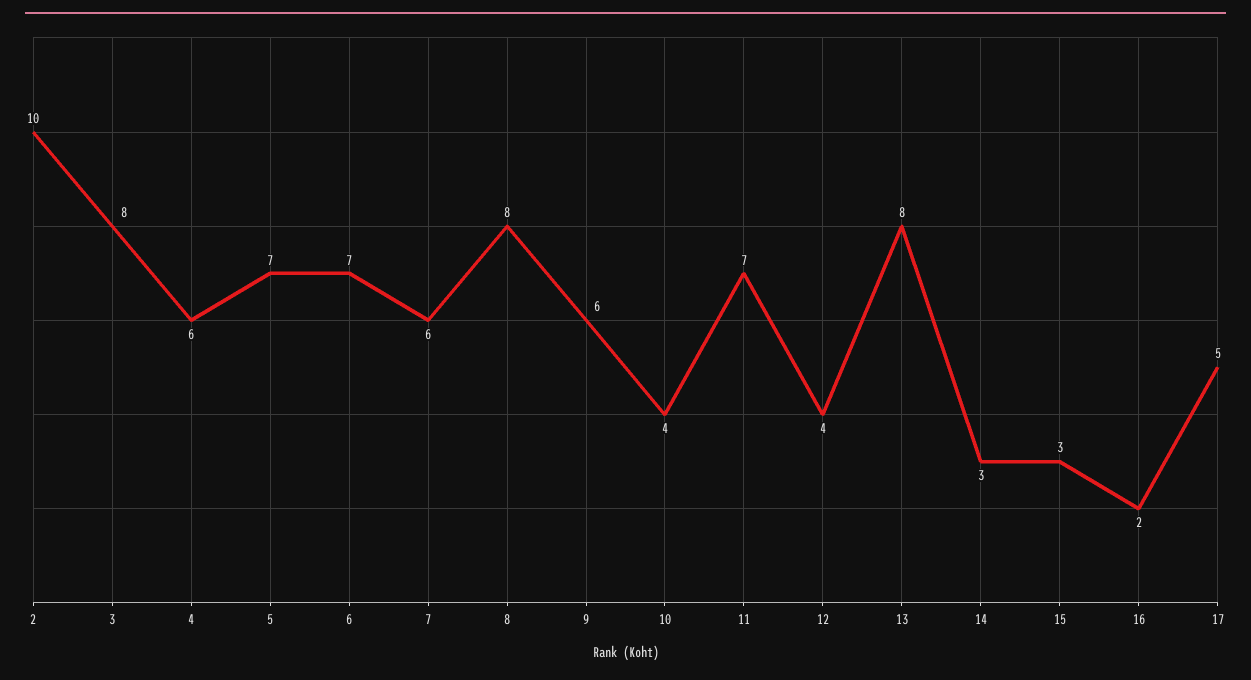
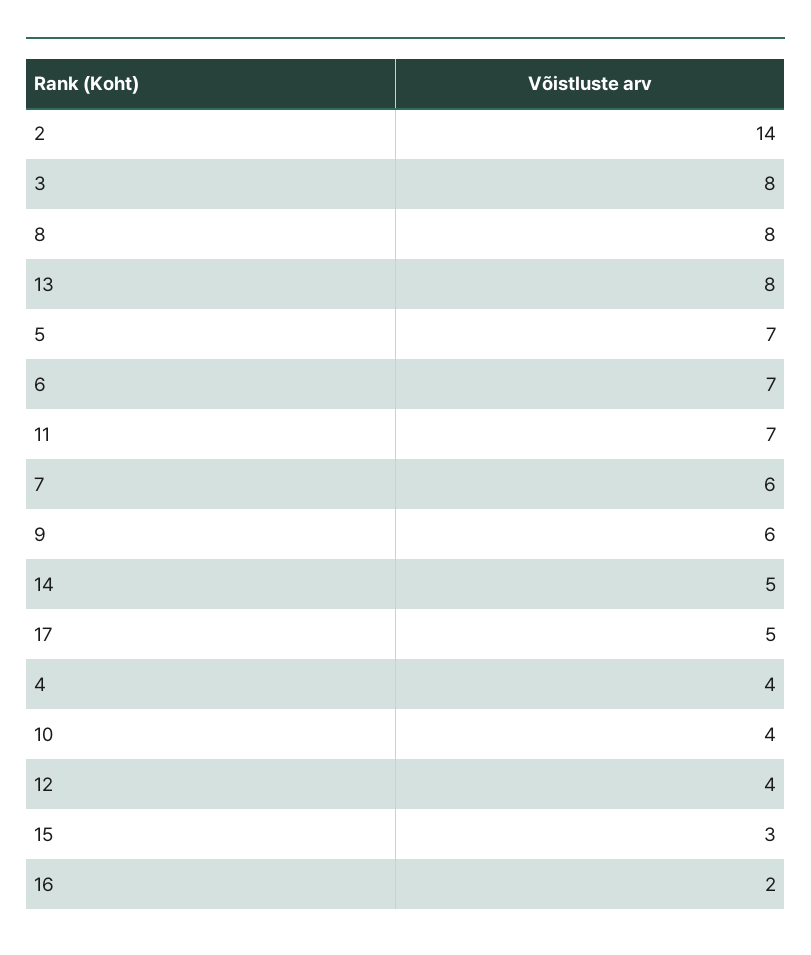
2: 10 -> 14
4: 6 -> 4
14: 3 -> 5

